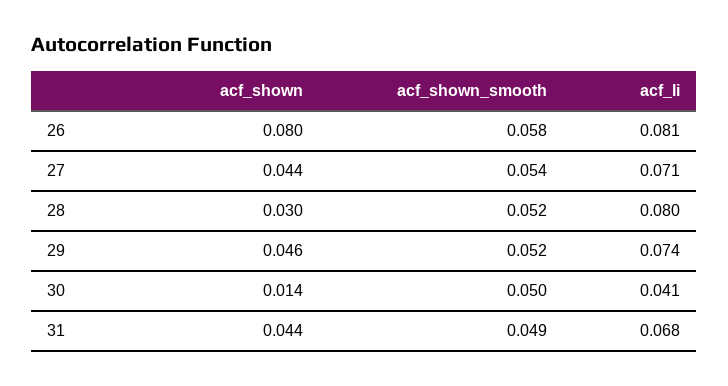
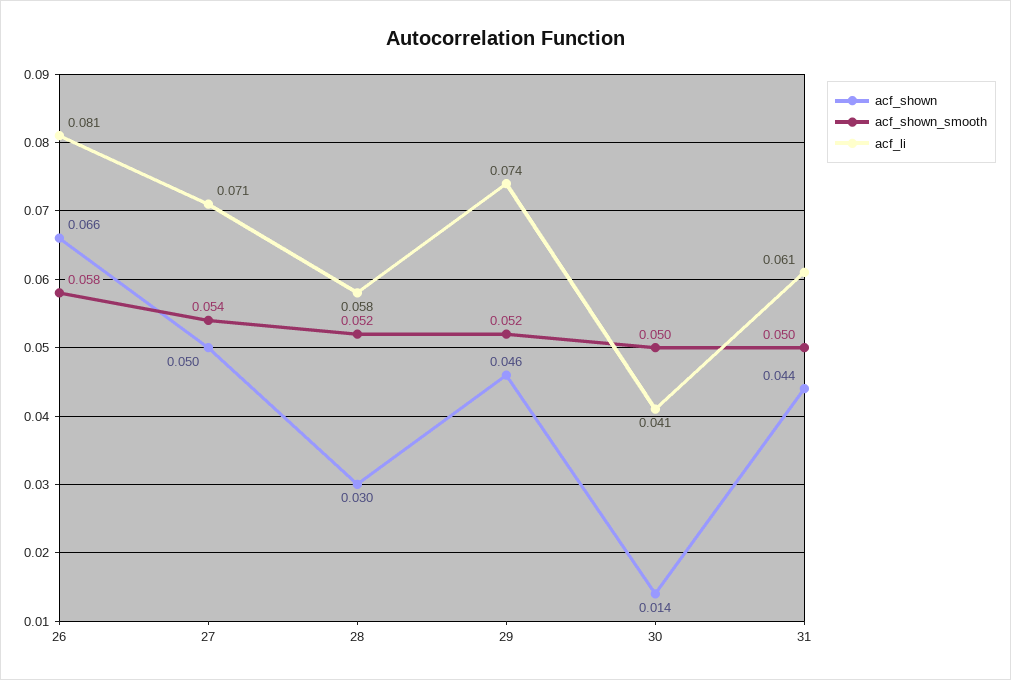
acf_shown, 26: 0.08 -> 0.066
acf_shown, 27: 0.044 -> 0.05
acf_li, 28: 0.08 -> 0.058
acf_shown_smooth, 31: 0.049 -> 0.05
acf_li, 31: 0.068 -> 0.061

